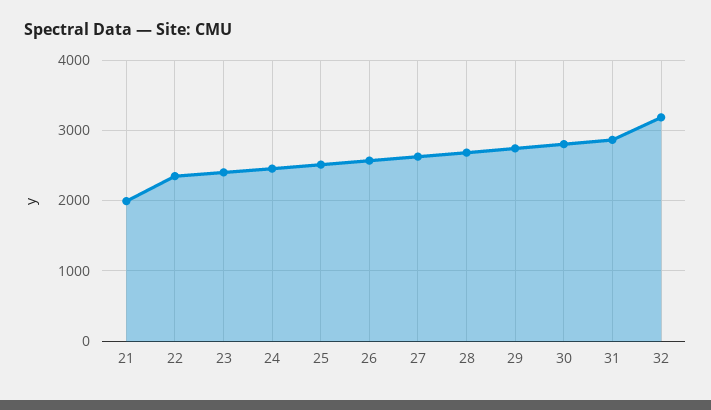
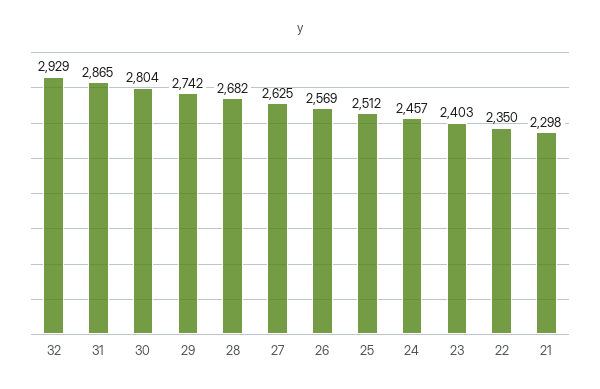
21: 2000 -> 2298
32: 3200 -> 2929

